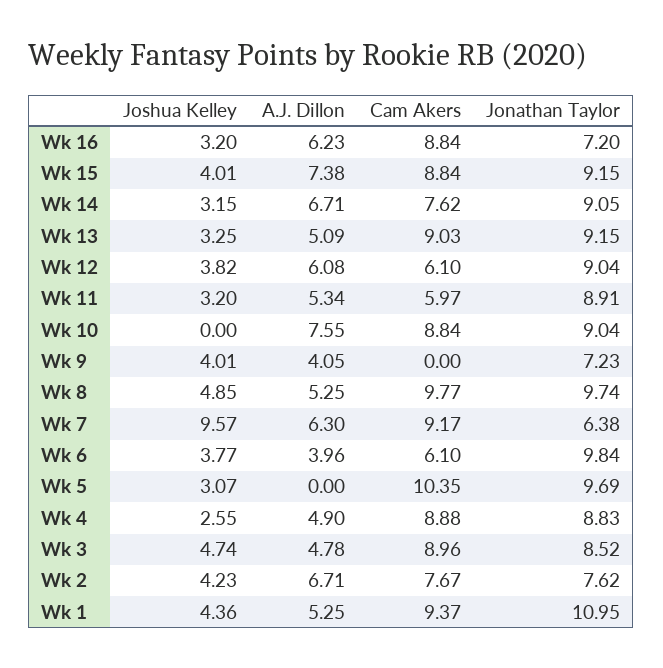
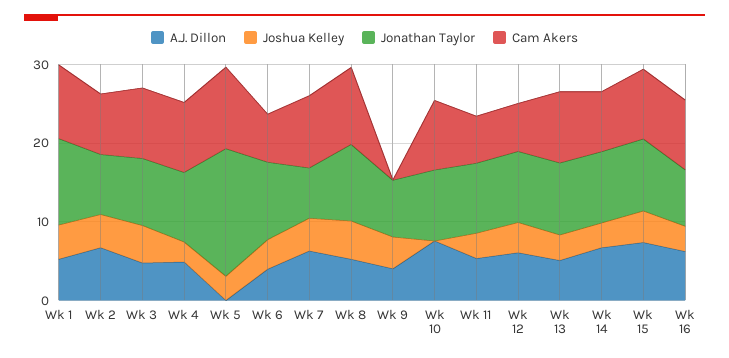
Joshua Kelley, Wk 7: 9.57 -> 4
Jonathan Taylor, Wk 5: 9.69 -> 16

